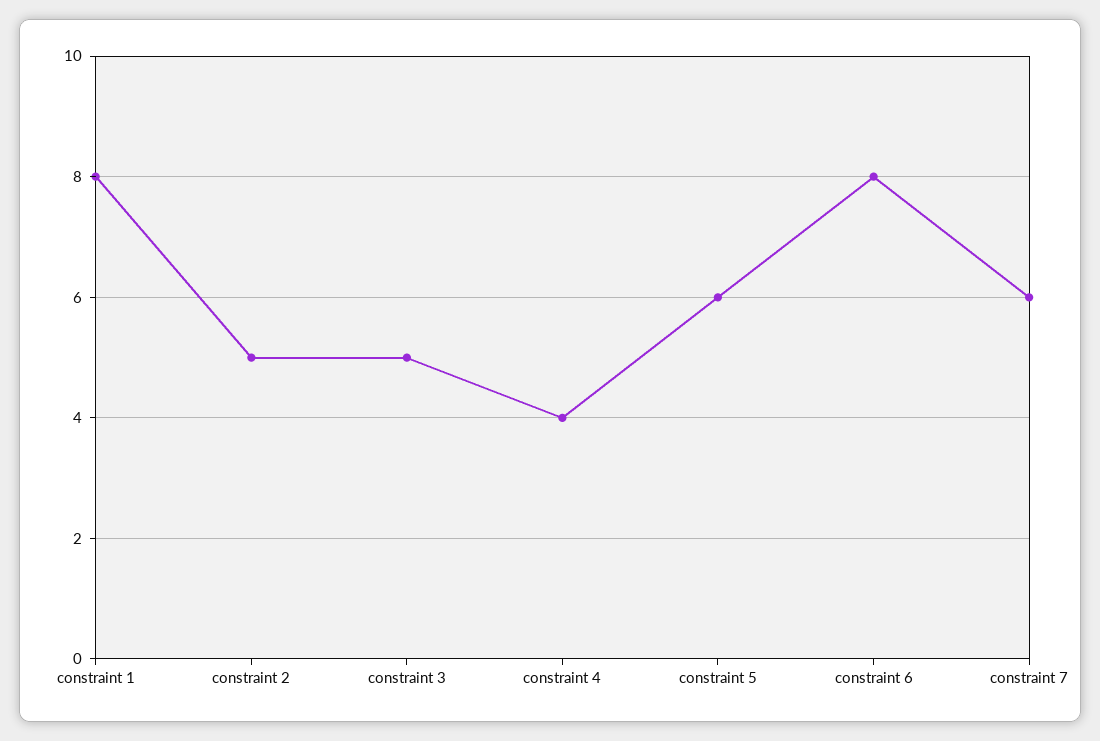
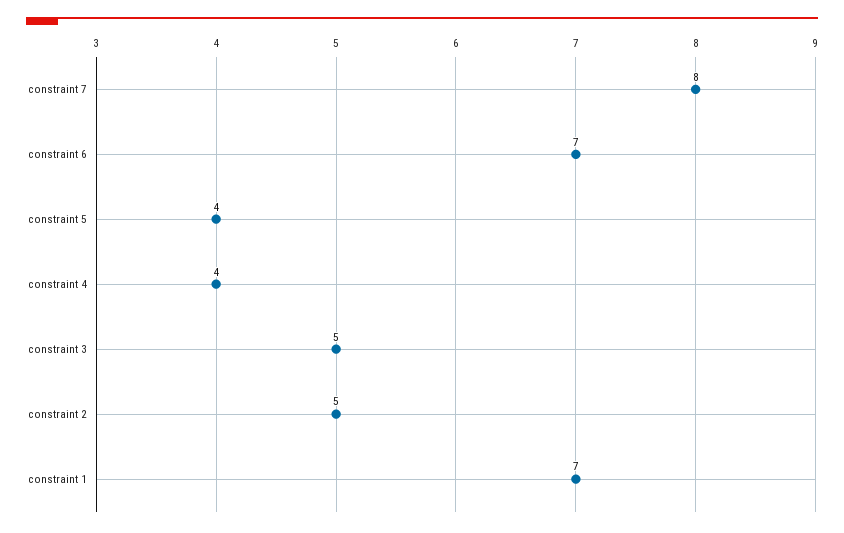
constraint 1: 8 -> 7
constraint 5: 6 -> 4
constraint 6: 8 -> 7
constraint 7: 6 -> 8

